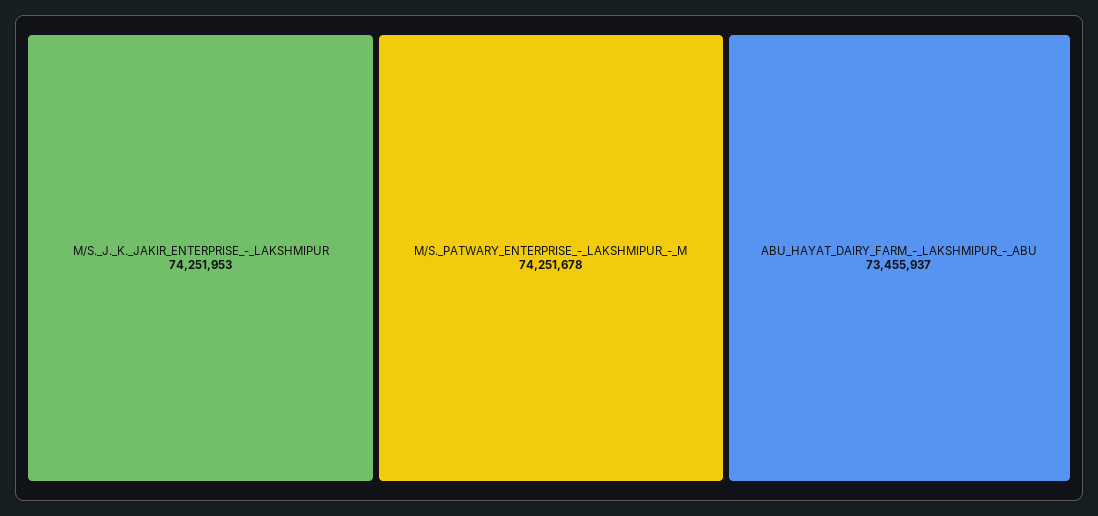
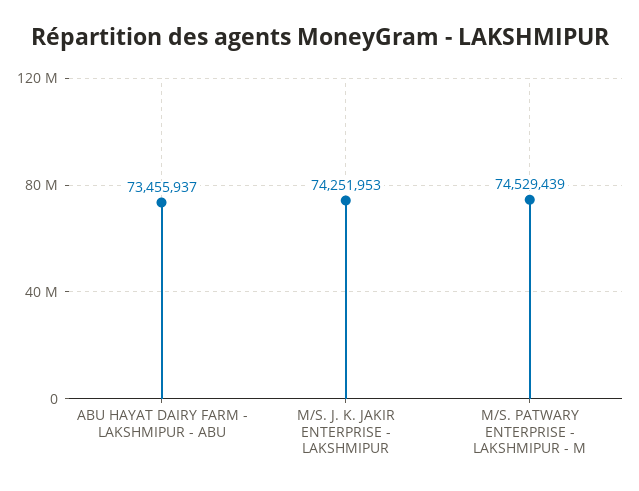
M/S._PATWARY_ENTERPRISE_-_LAKSHMIPUR_-_M: 74251678 -> 74529439

